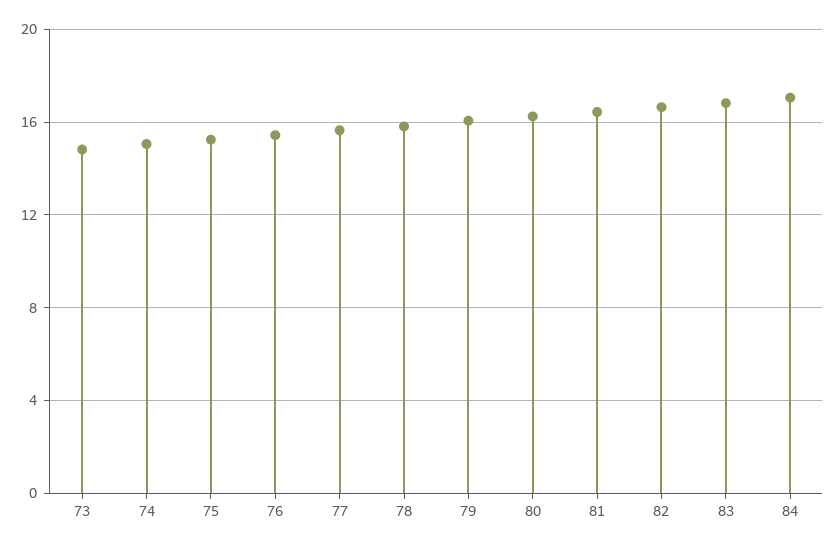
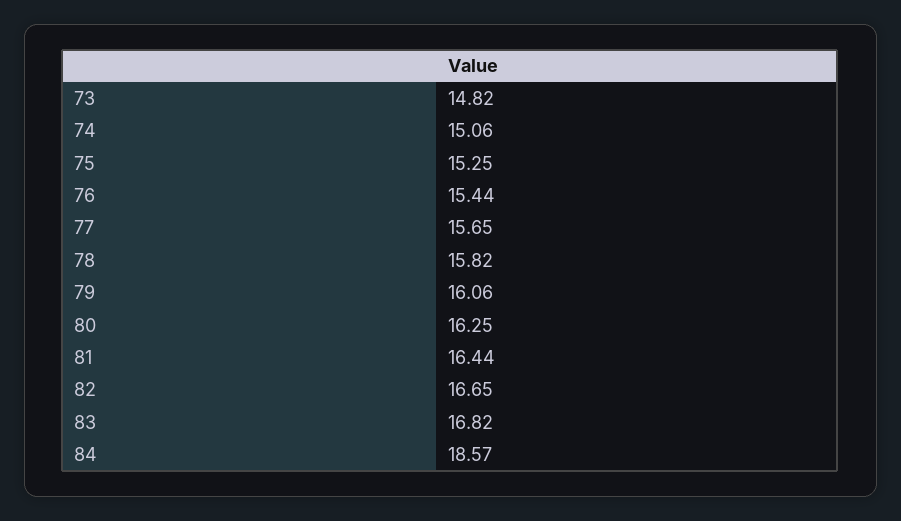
84: 17 -> 18.57

